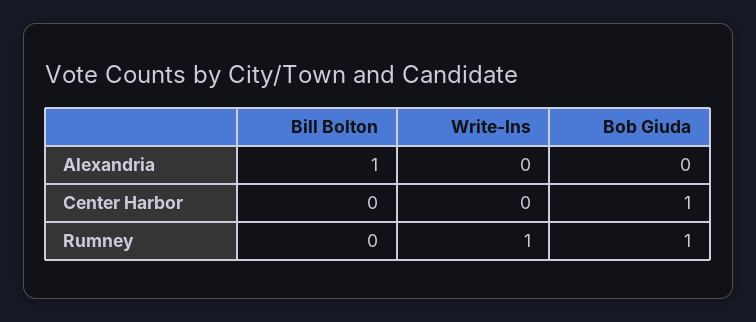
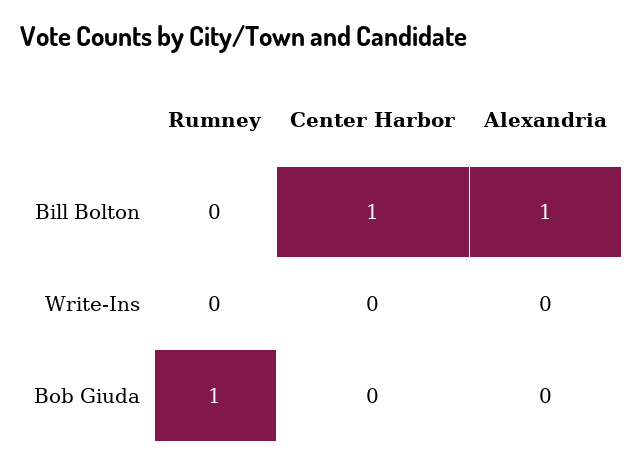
Bill Bolton, Center Harbor: 0 -> 1
Bob Giuda, Center Harbor: 1 -> 0
Write-Ins, Rumney: 1 -> 0

